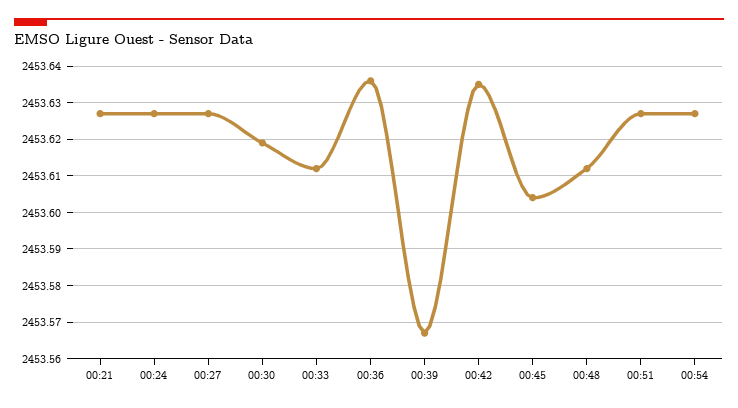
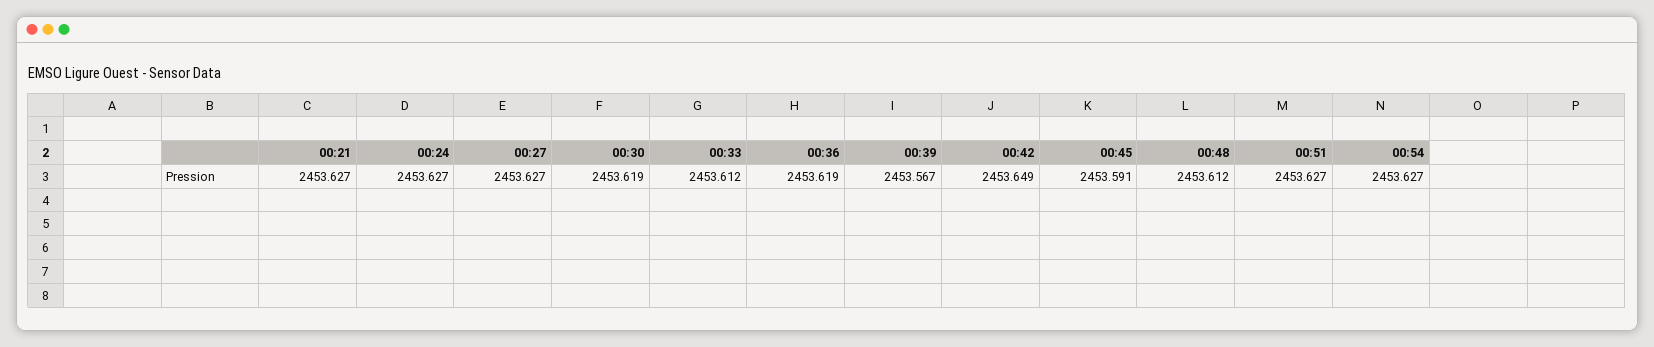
00:36: 2453.635 -> 2453.619
00:42: 2453.635 -> 2453.649
00:45: 2453.605 -> 2453.591

